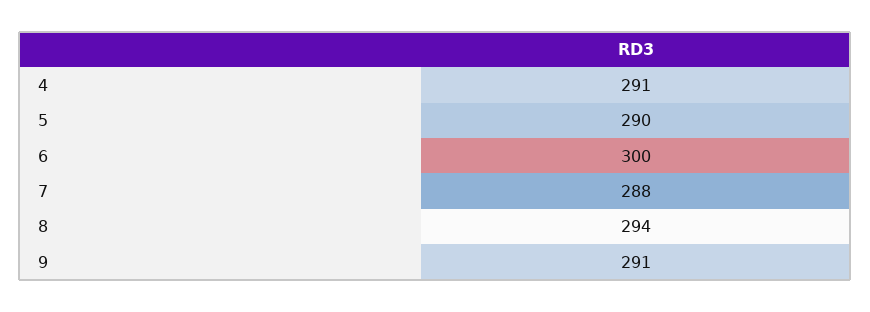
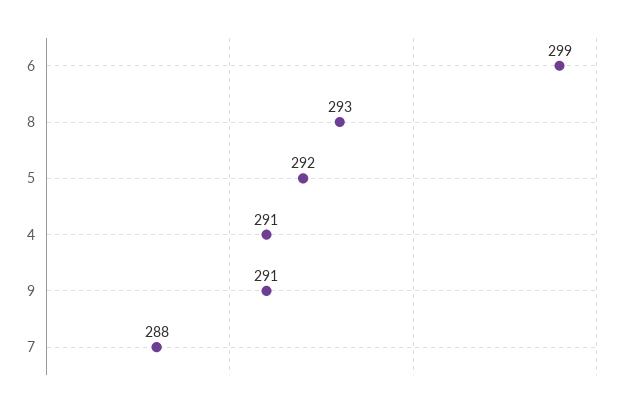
5: 290 -> 292
6: 300 -> 299
8: 294 -> 293

